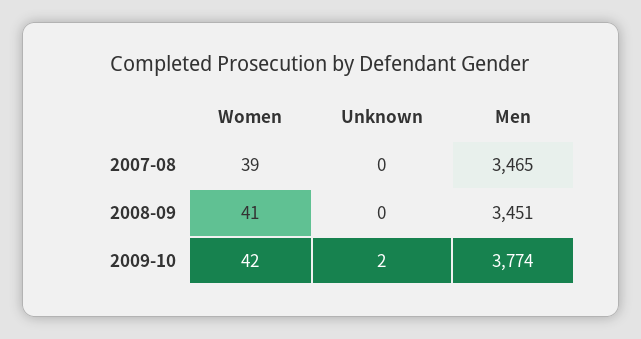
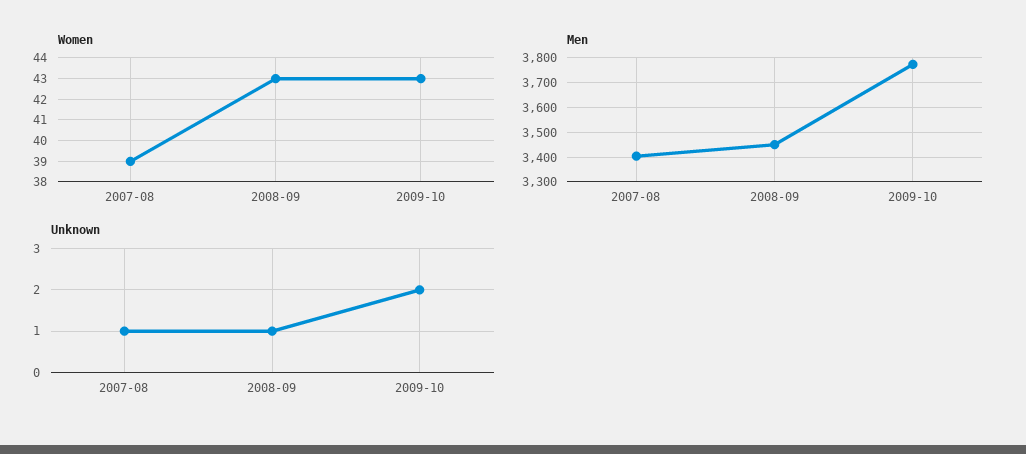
Unknown, 2007-08: 0 -> 1
Men, 2007-08: 3465 -> 3400
Women, 2008-09: 41 -> 43
Unknown, 2008-09: 0 -> 1
Women, 2009-10: 42 -> 43

